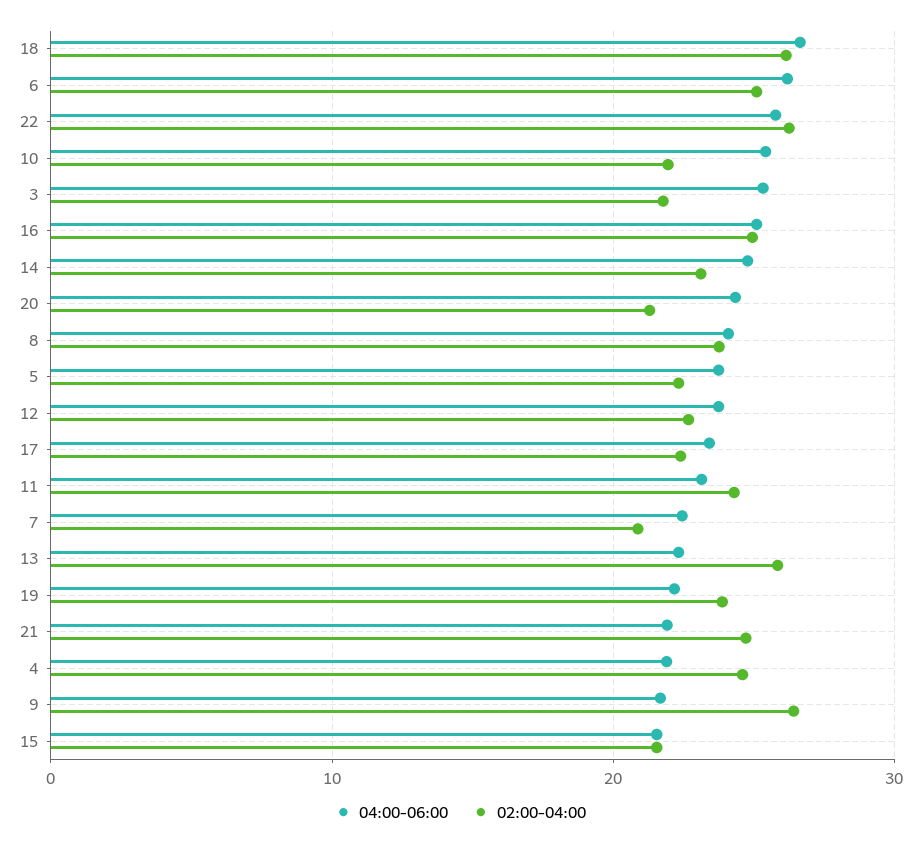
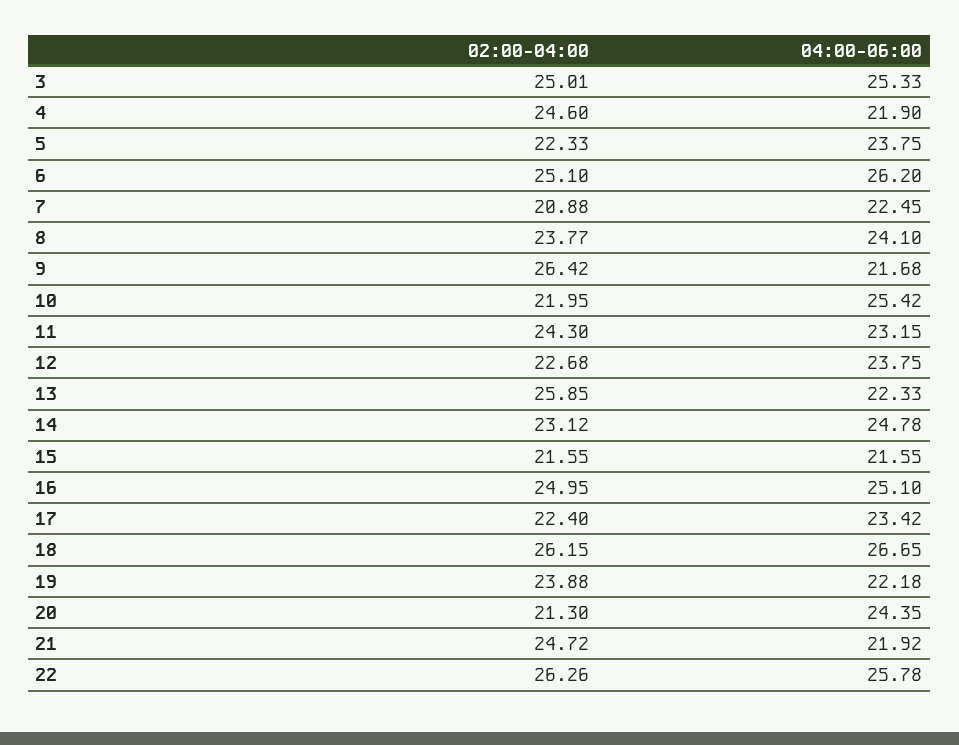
02:00-04:00, 3: 22 -> 25.01

